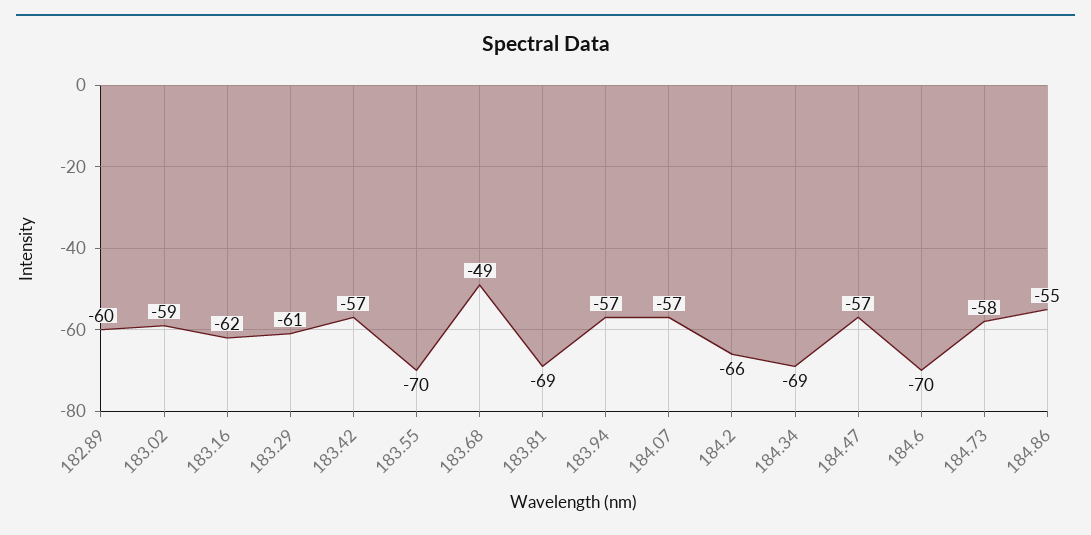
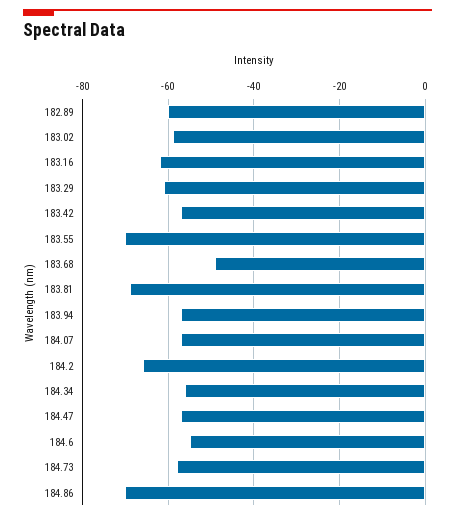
184.34: -69 -> -55
184.6: -70 -> -55
184.86: -55 -> -70

